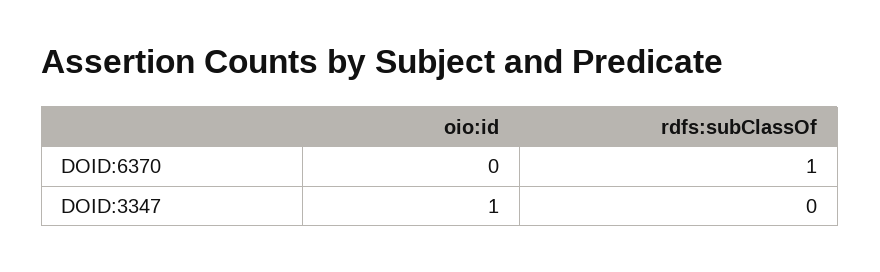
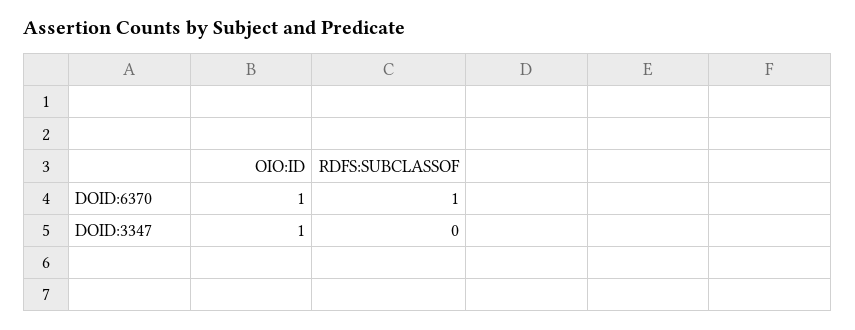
oio:id, DOID:6370: 0 -> 1

